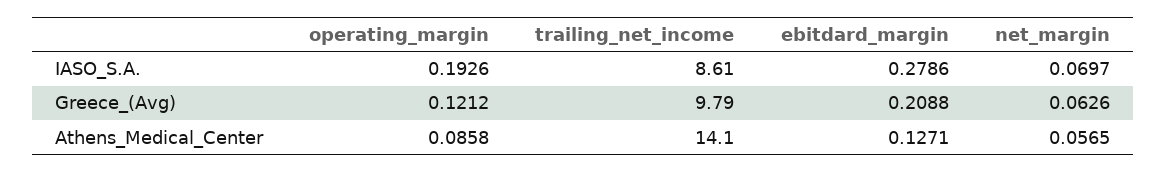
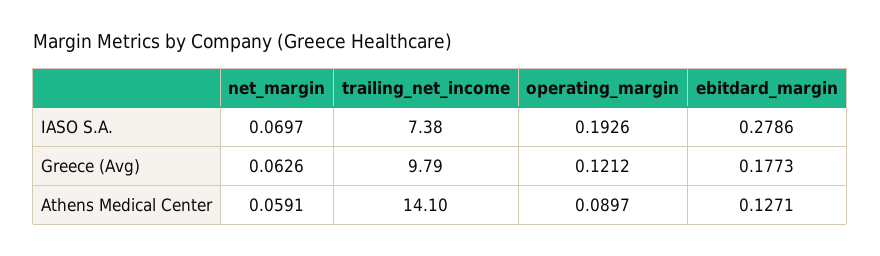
trailing_net_income, IASO_S.A.: 8.61 -> 7.38
ebitdard_margin, Greece_(Avg): 0.2088 -> 0.1773
operating_margin, Athens_Medical_Center: 0.0858 -> 0.0897
net_margin, Athens_Medical_Center: 0.0565 -> 0.0591

